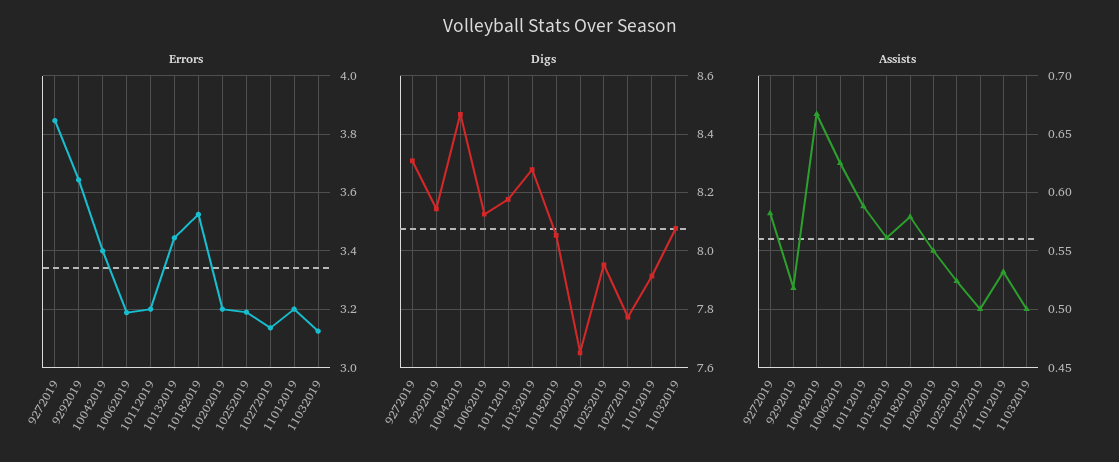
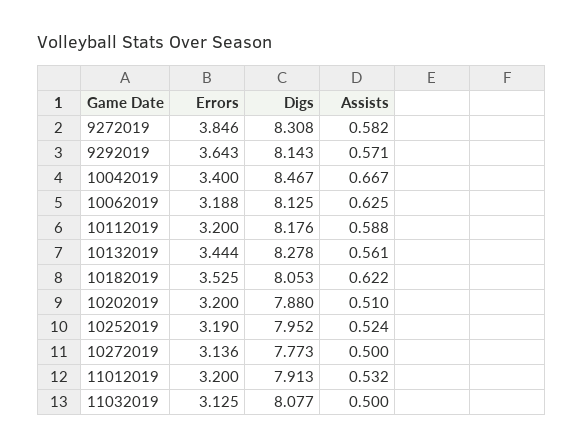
Digs, 10202019: 7.65 -> 7.88
Assists, 9292019: 0.52 -> 0.571
Assists, 10182019: 0.58 -> 0.622
Assists, 10202019: 0.55 -> 0.51

